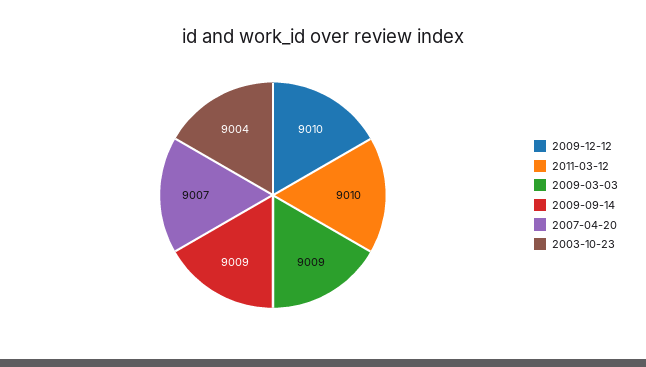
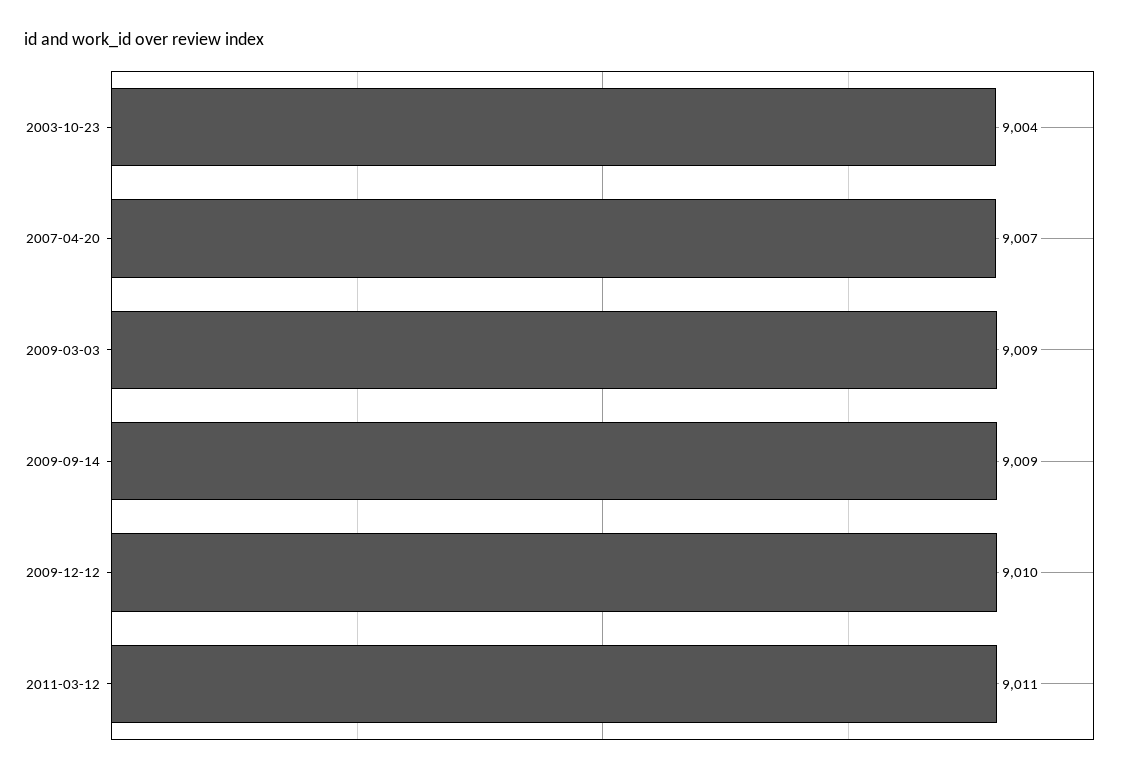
2011-03-12: 9010 -> 9011

